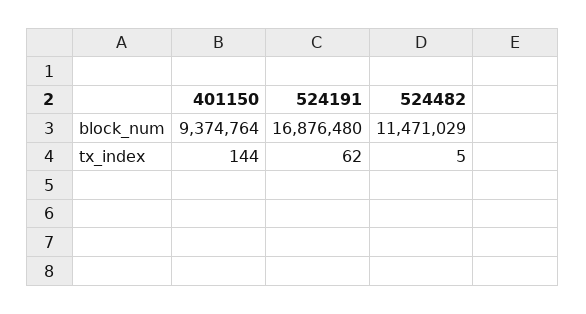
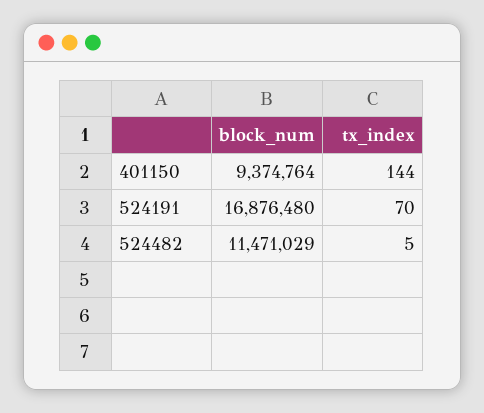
524191, tx_index: 62 -> 70

